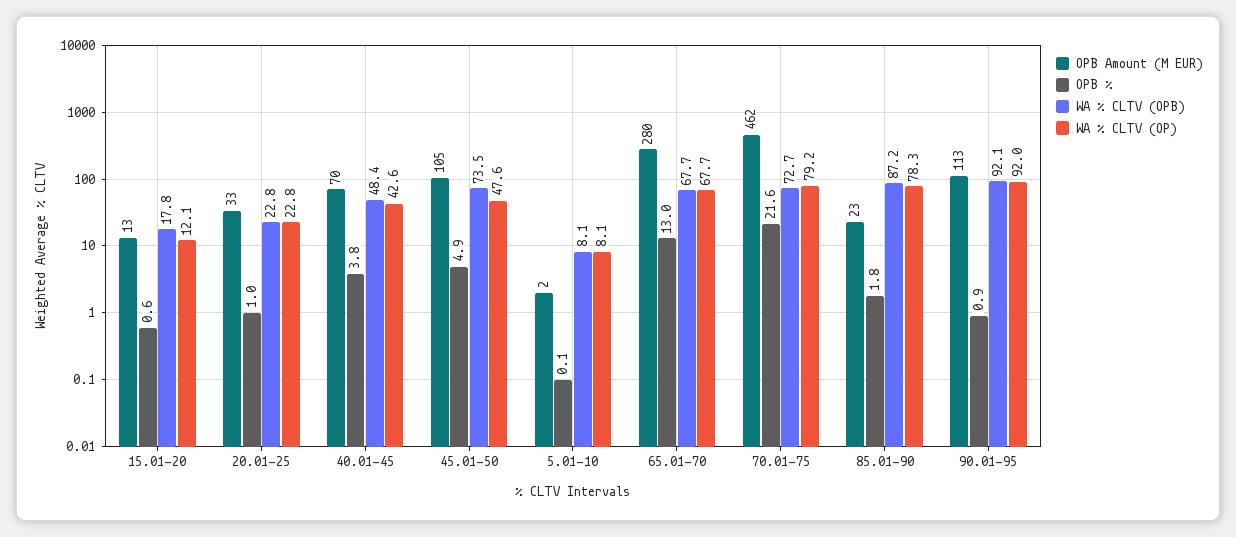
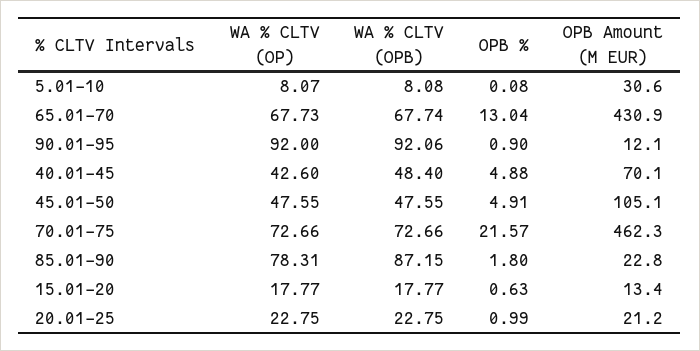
WA % CLTV (OP), 15.01-20: 12.1 -> 17.77
OPB Amount (M EUR), 20.01-25: 33 -> 21.2
OPB %, 40.01-45: 3.8 -> 4.88
WA % CLTV (OPB), 45.01-50: 73.5 -> 47.55
OPB Amount (M EUR), 5.01-10: 2 -> 30.6
OPB Amount (M EUR), 65.01-70: 280 -> 430.9
WA % CLTV (OP), 70.01-75: 79.2 -> 72.66
OPB Amount (M EUR), 90.01-95: 113 -> 12.1

